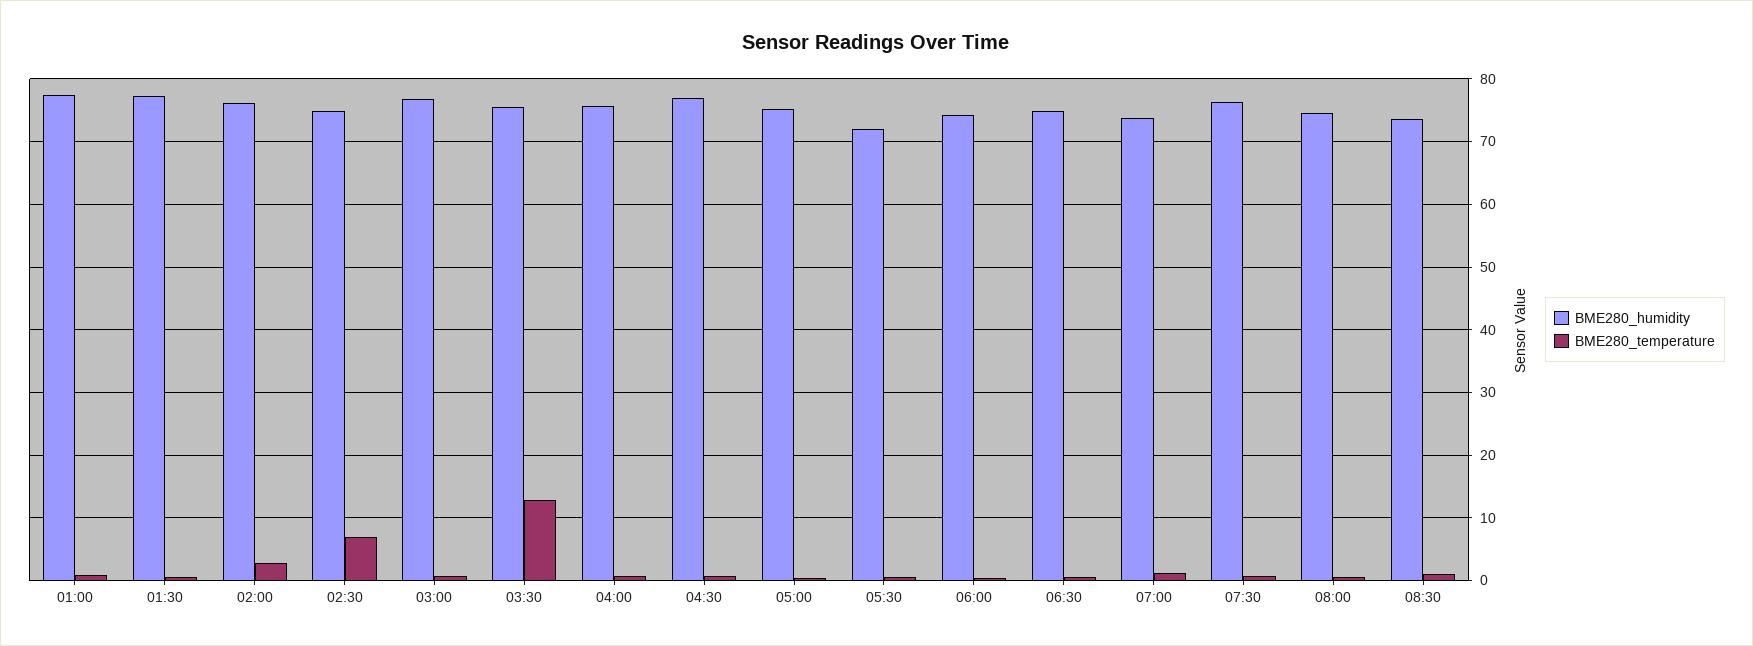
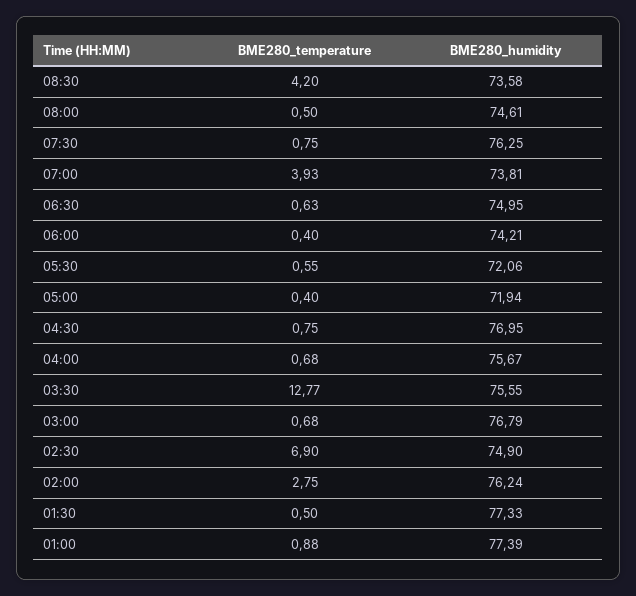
BME280_humidity, 05:00: 75 -> 71.94
BME280_temperature, 07:00: 1 -> 3.93
BME280_temperature, 08:30: 1 -> 4.2

